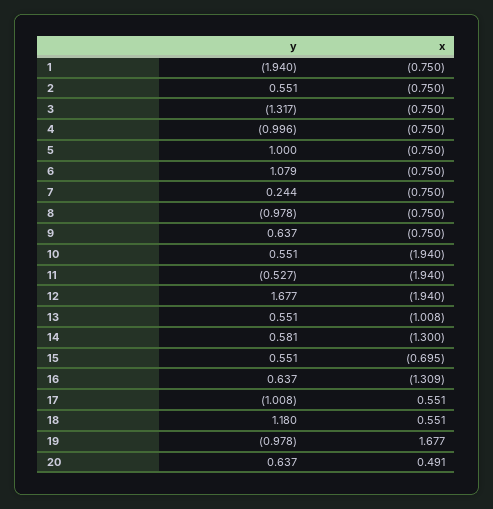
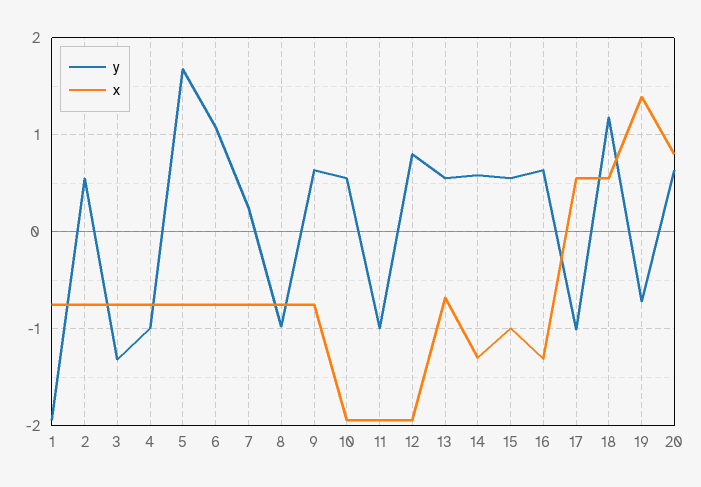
y, 5: 1 -> 1.7
y, 11: -0.527 -> -1
y, 12: 1.677 -> 0.8
x, 13: -1.008 -> -0.7
x, 15: -0.695 -> -1
y, 19: -0.978 -> -0.7
x, 19: 1.677 -> 1.4
x, 20: 0.491 -> 0.8

